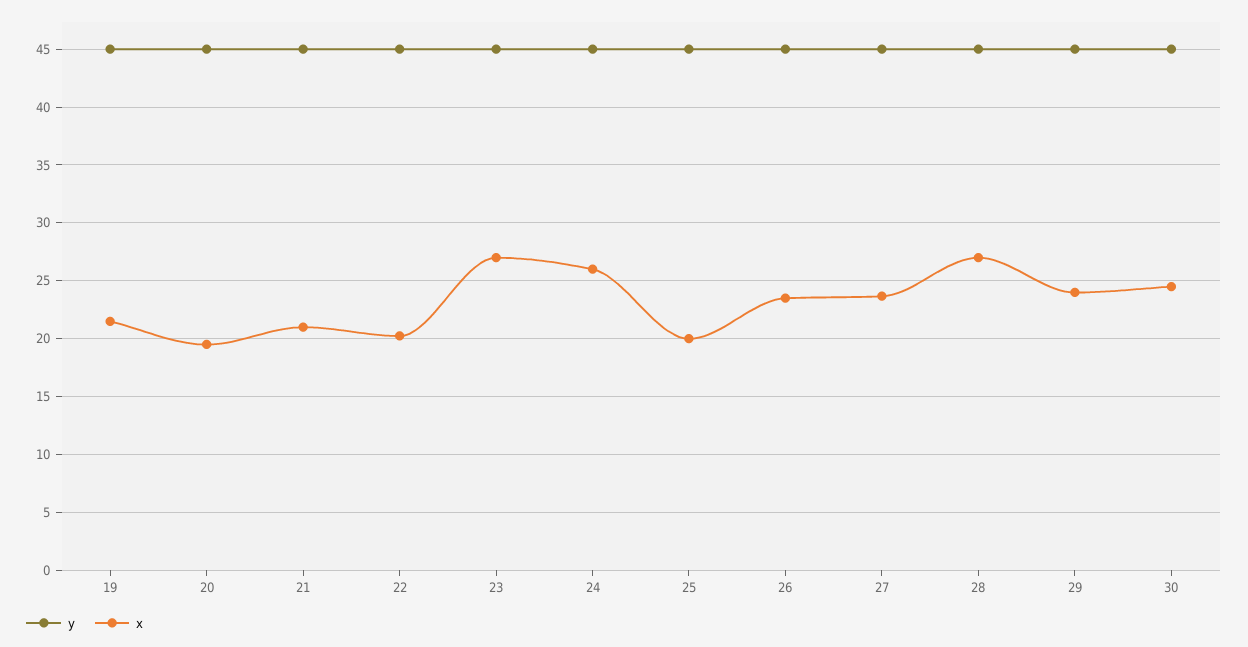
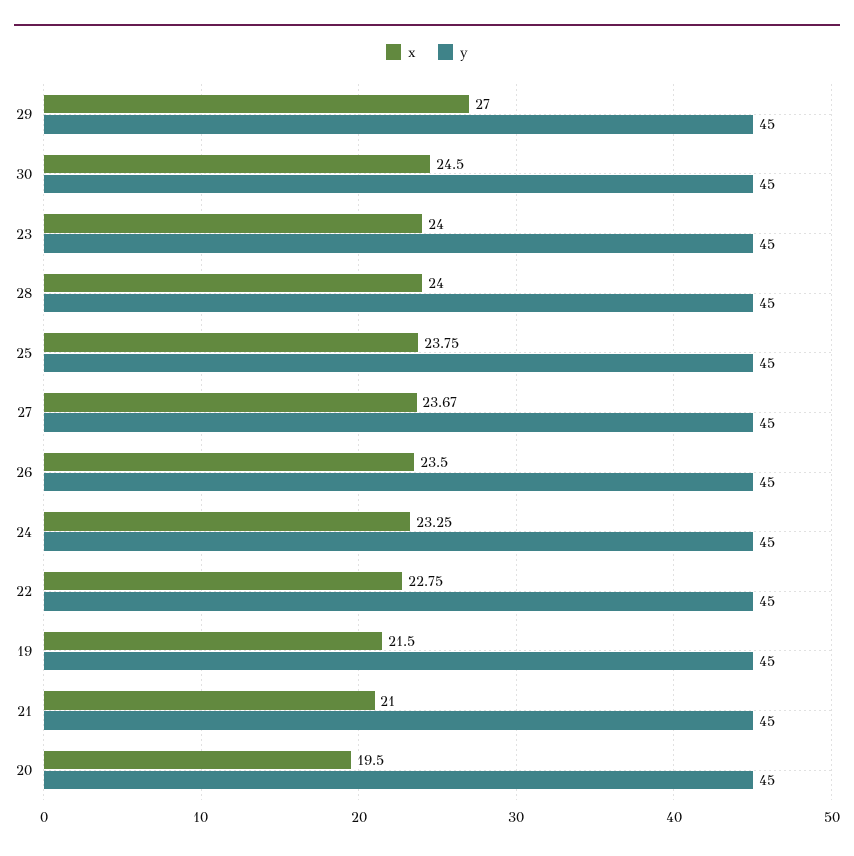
x, 22: 20 -> 22.75
x, 23: 27 -> 24
x, 24: 26 -> 23.25
x, 25: 20 -> 23.75
x, 28: 27 -> 24
x, 29: 24 -> 27

